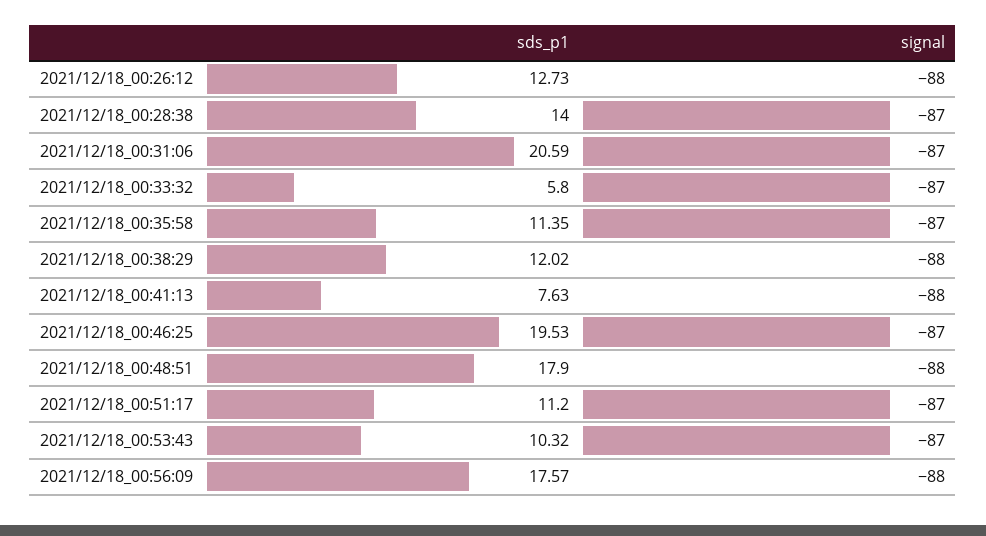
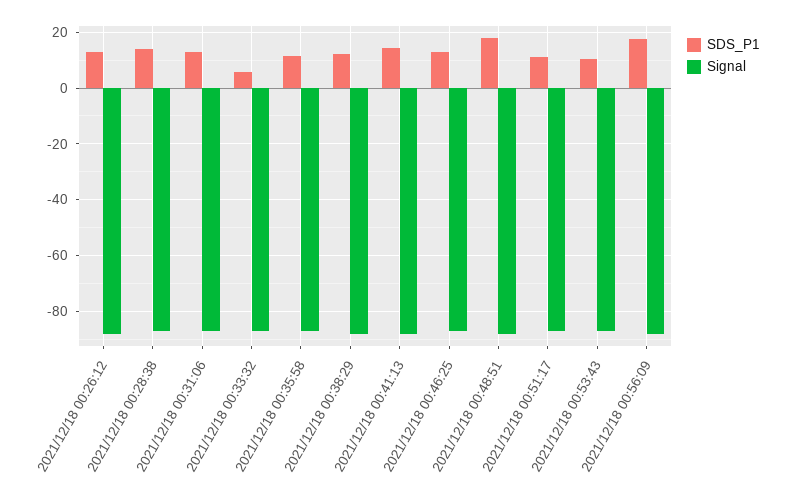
sds_p1, 2021/12/18_00:31:06: 20.59 -> 12.5
sds_p1, 2021/12/18_00:41:13: 7.63 -> 15
sds_p1, 2021/12/18_00:46:25: 19.53 -> 12.5

